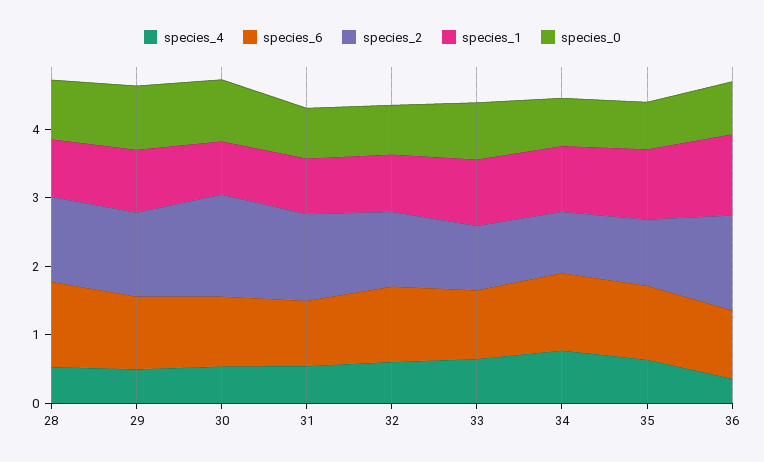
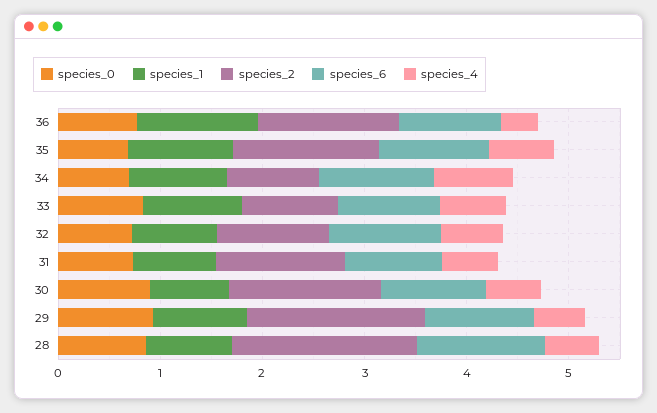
species_2, 28: 1.2 -> 1.8
species_2, 29: 1.2 -> 1.8
species_2, 35: 1 -> 1.4

